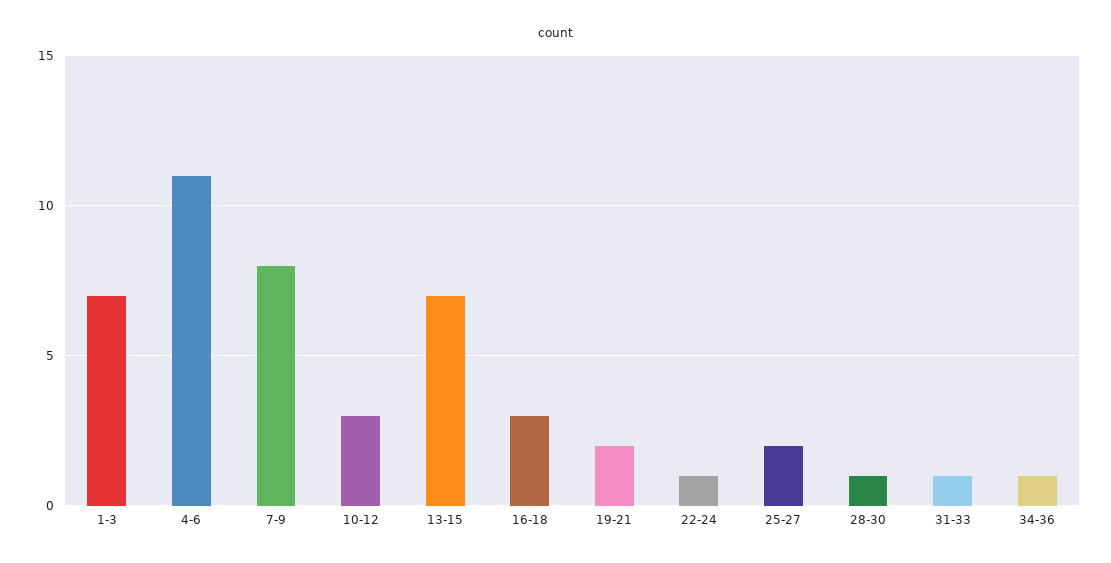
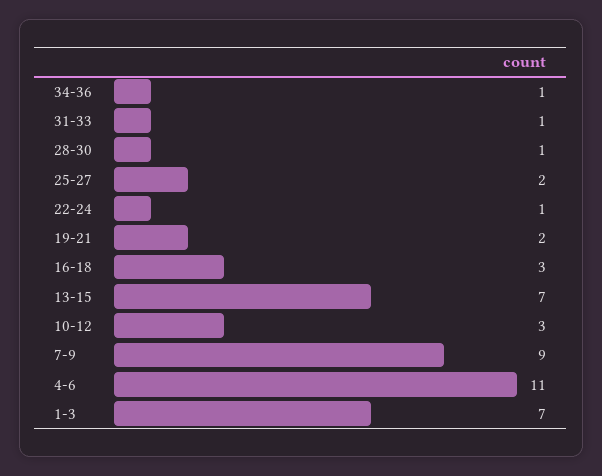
7-9: 8 -> 9

